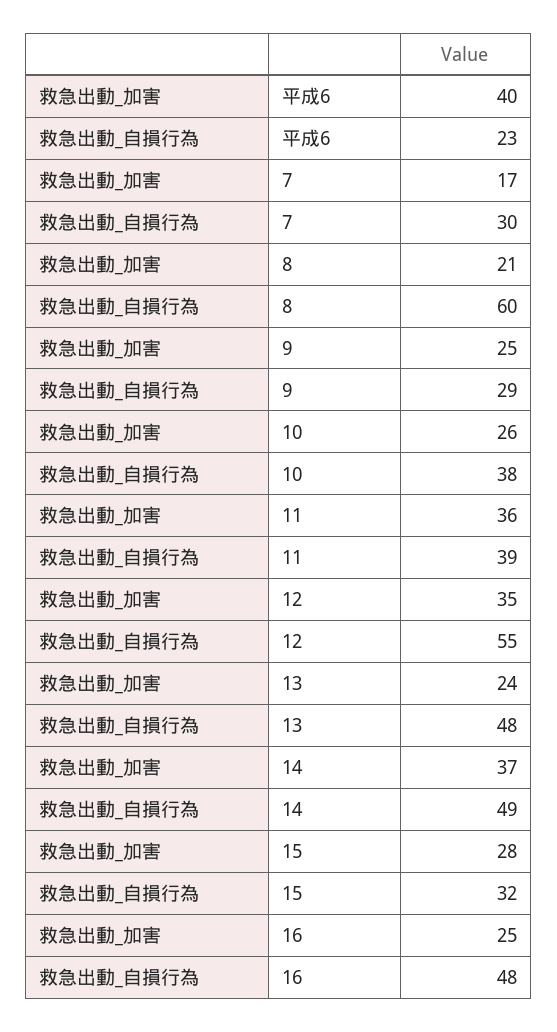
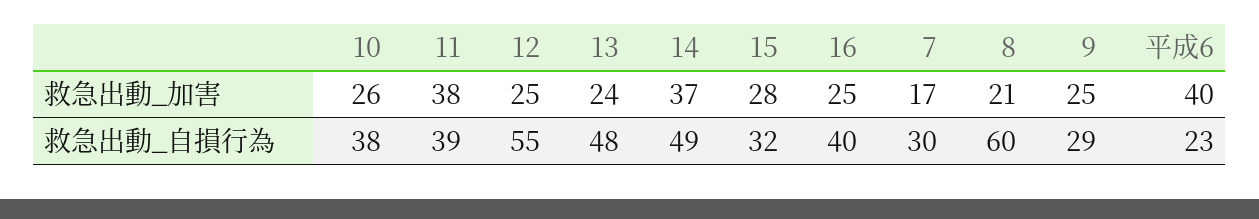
救急出動_加害, 11: 36 -> 38
救急出動_加害, 12: 35 -> 25
救急出動_自損行為, 16: 48 -> 40

